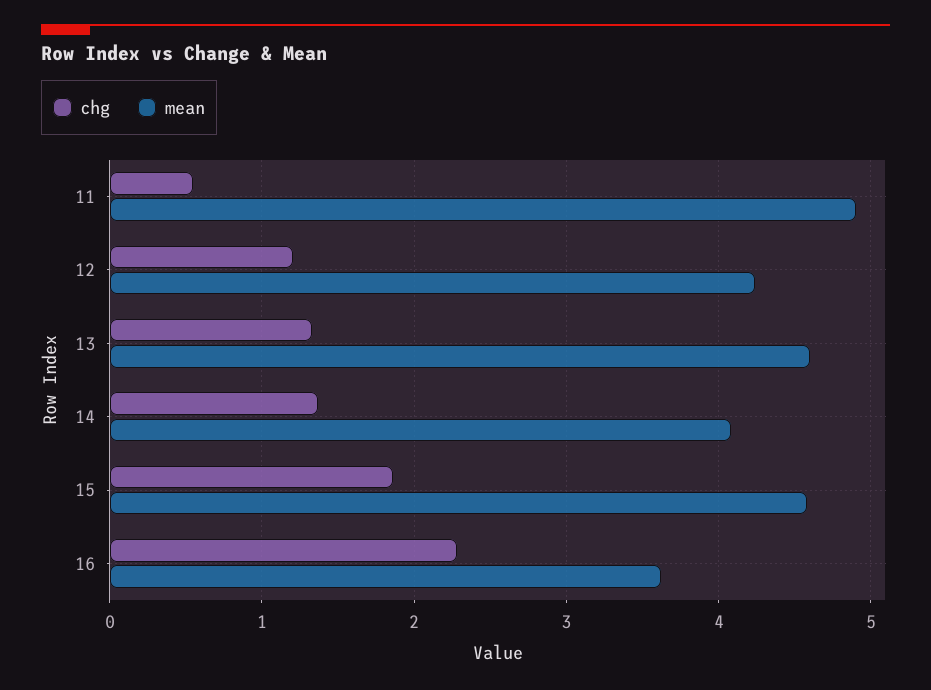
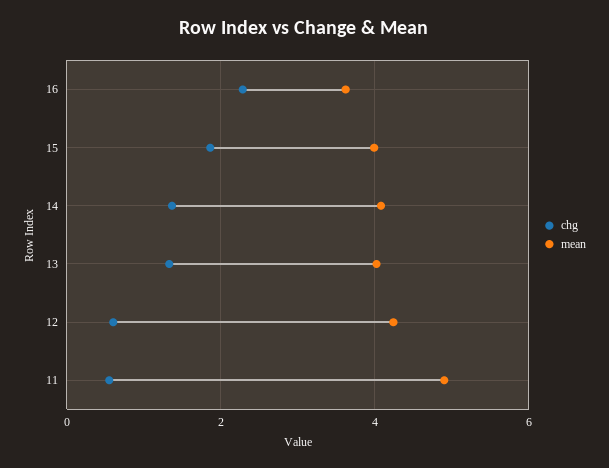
chg, 12: 1.2 -> 0.6
mean, 13: 4.6 -> 4
mean, 15: 4.6 -> 4

